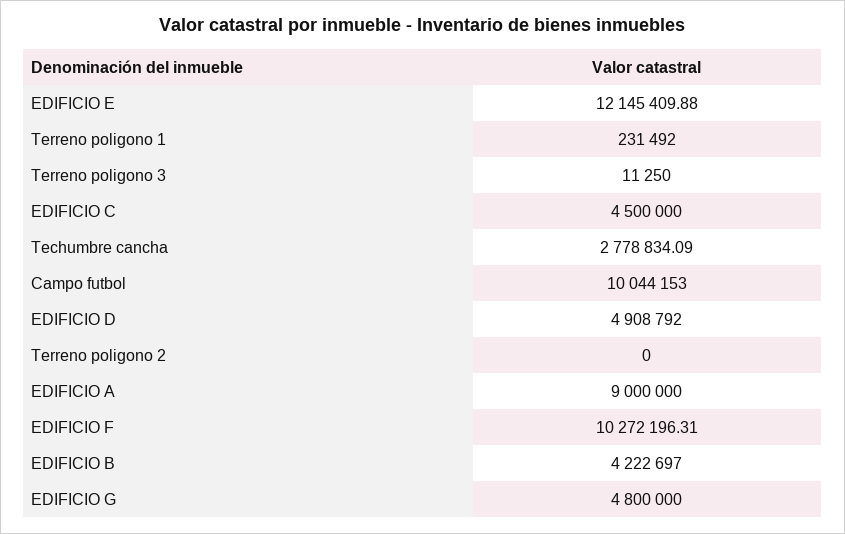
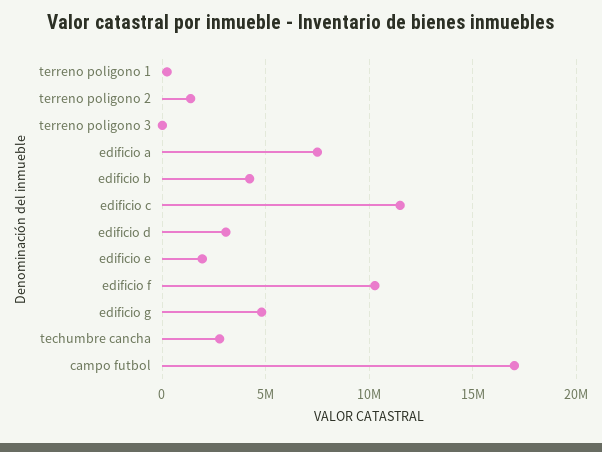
EDIFICIO E: 12145409.88 -> 2000000
EDIFICIO C: 4500000 -> 11500000
Campo futbol: 10044153 -> 17000000
EDIFICIO D: 4908792 -> 3000000
Terreno poligono 2: 0 -> 1500000
EDIFICIO A: 9000000 -> 7500000

